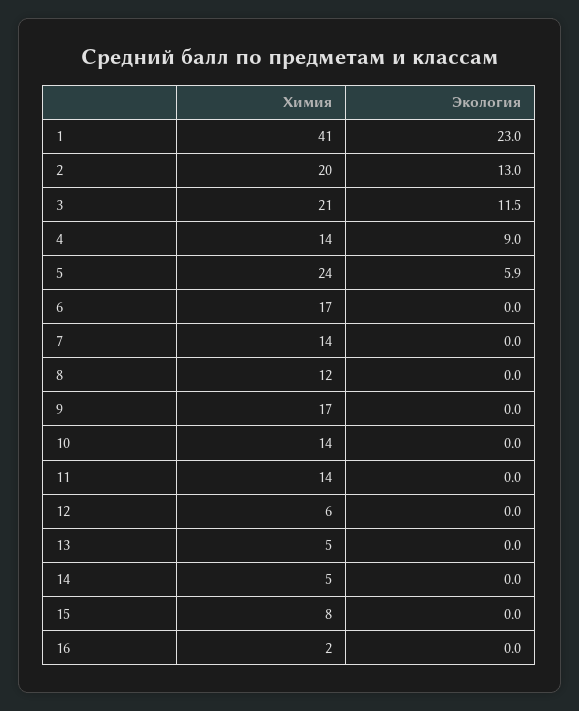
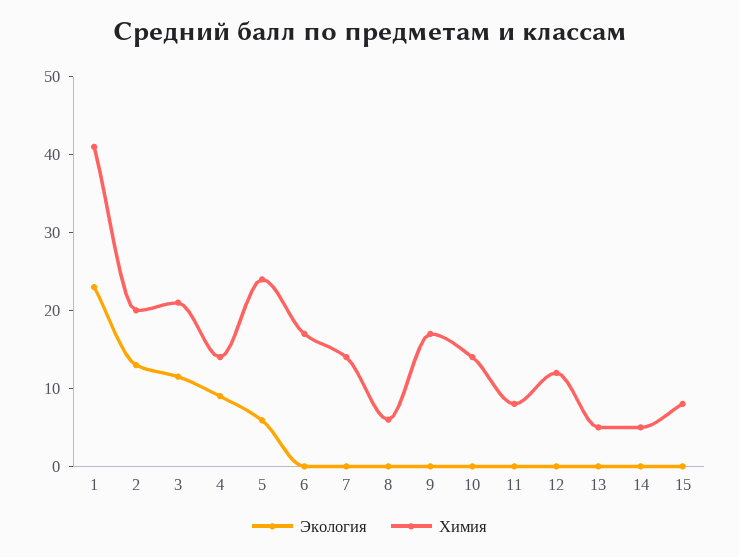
Химия, 8: 12 -> 6
Химия, 11: 14 -> 8
Химия, 12: 6 -> 12
Химия, 16: 2 -> none
Экология, 16: 0 -> none

